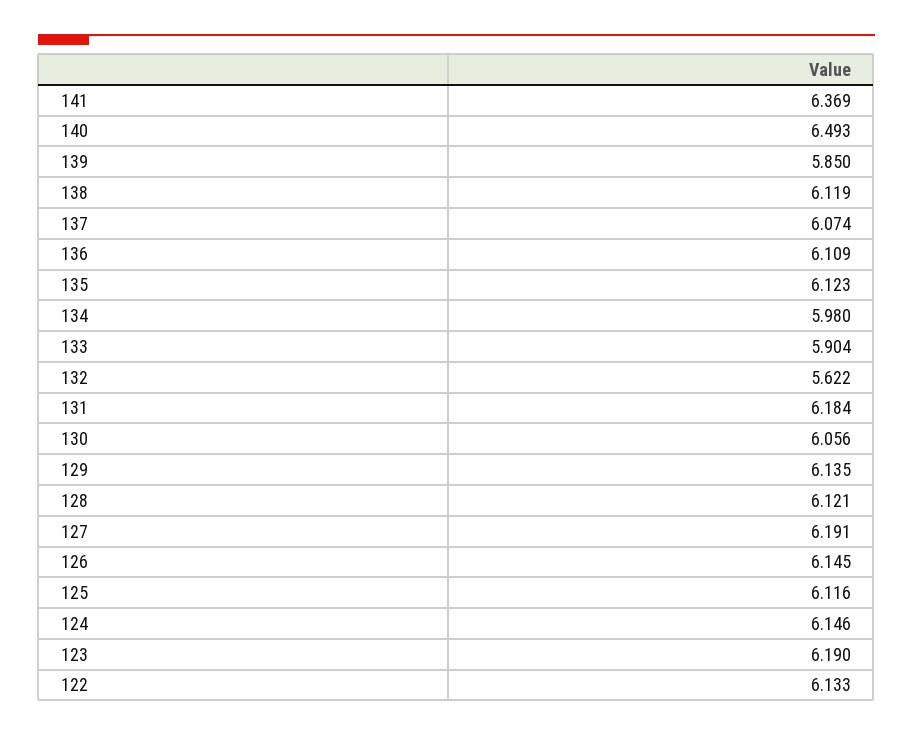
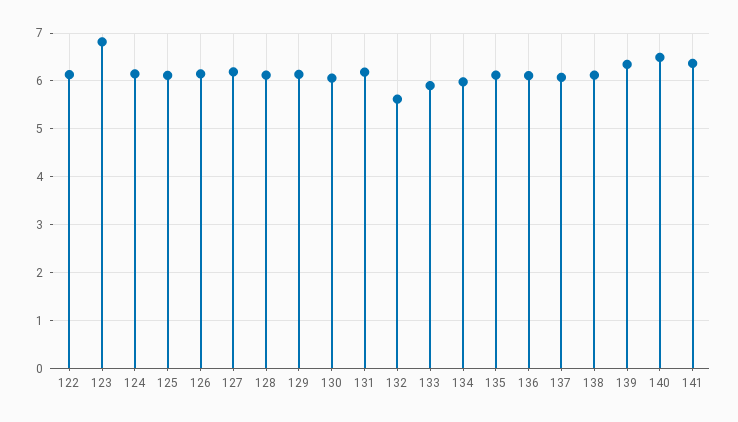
139: 5.85 -> 6.4
123: 6.19 -> 6.8

